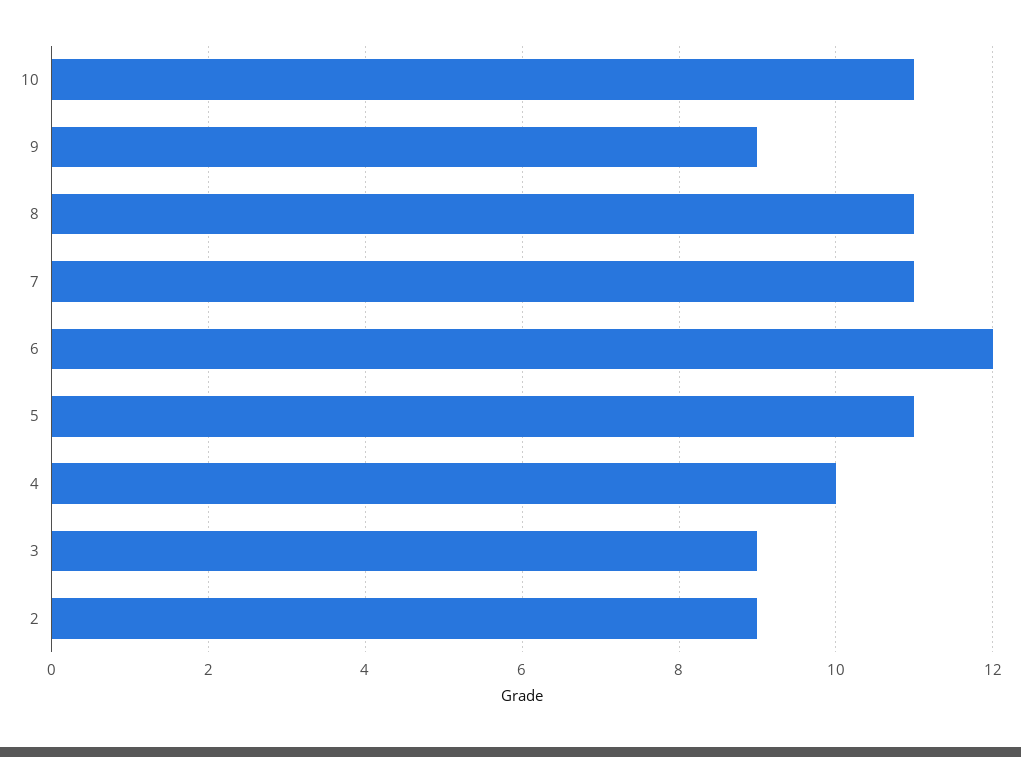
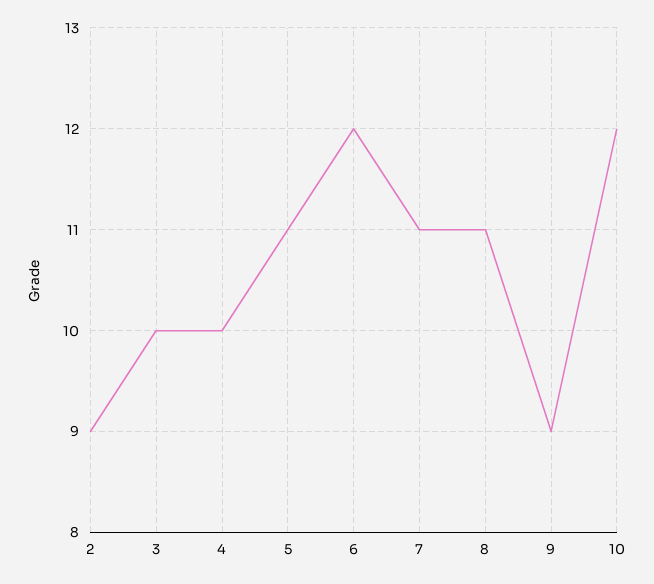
10: 11 -> 12
3: 9 -> 10

